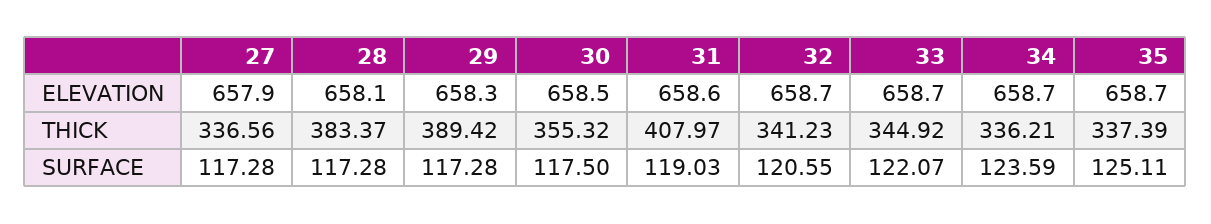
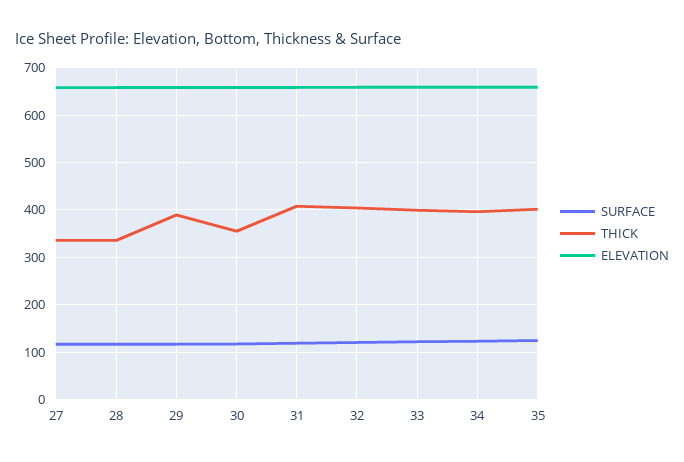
THICK, 28: 383.37 -> 340
THICK, 32: 341.23 -> 400
THICK, 33: 344.92 -> 400
THICK, 34: 336.21 -> 400
THICK, 35: 337.39 -> 400

